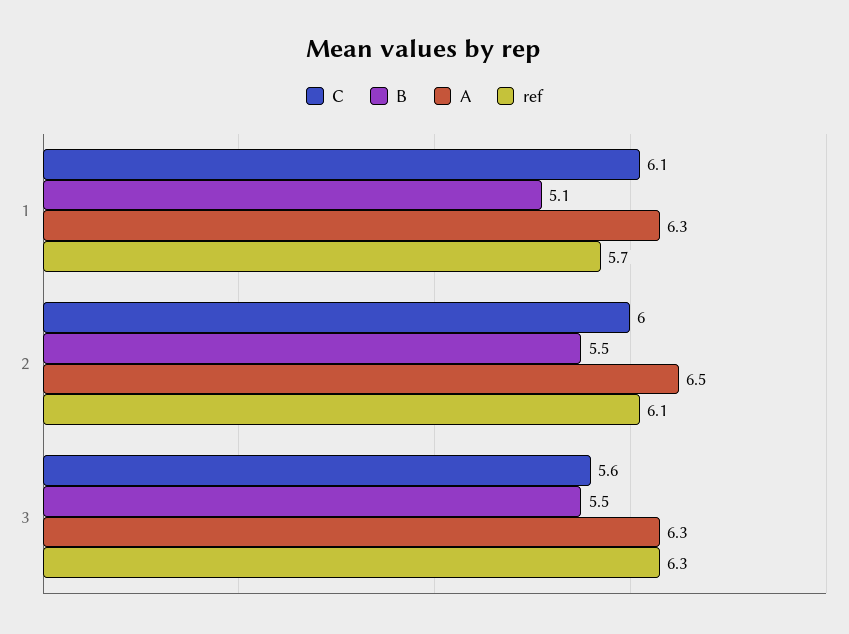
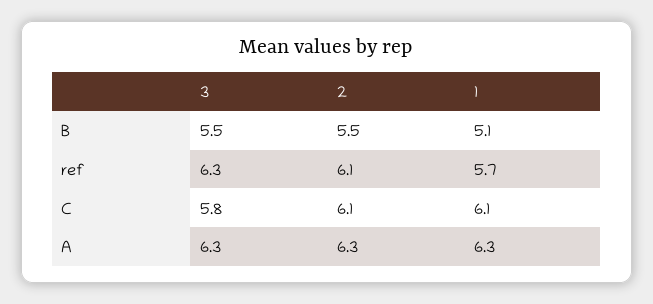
C, 2: 6 -> 6.1
A, 2: 6.5 -> 6.3
C, 3: 5.6 -> 5.8

